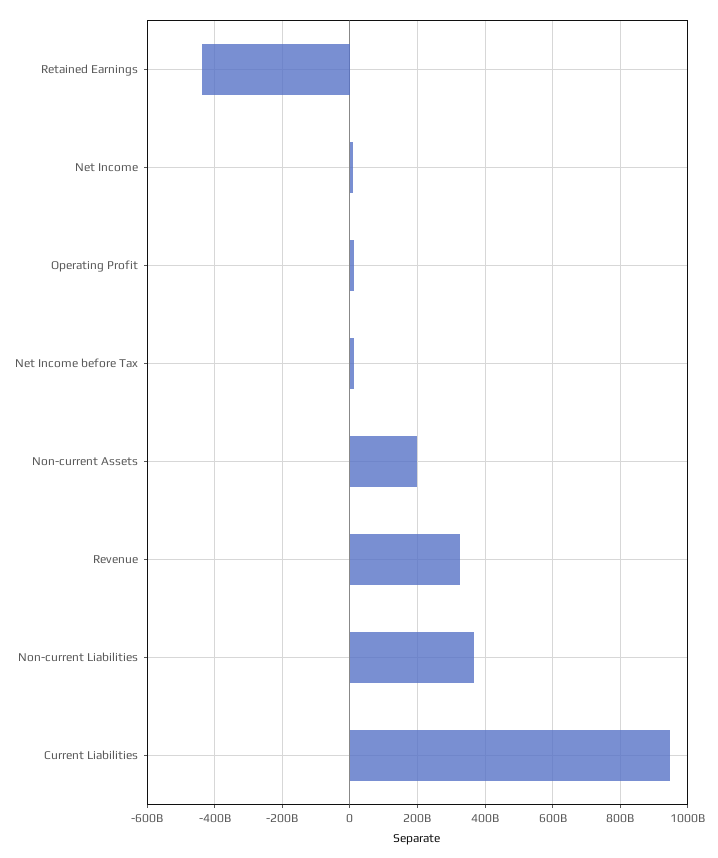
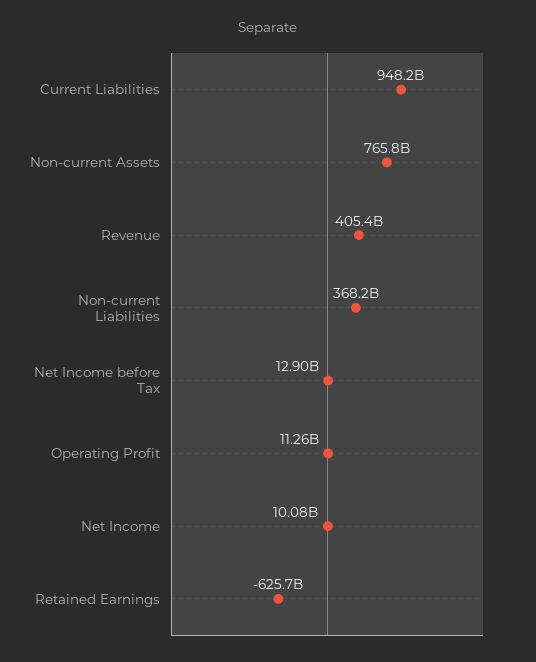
Retained Earnings: -440000000000 -> -625700000000
Non-current Assets: 200000000000 -> 765800000000
Revenue: 320000000000 -> 405400000000

